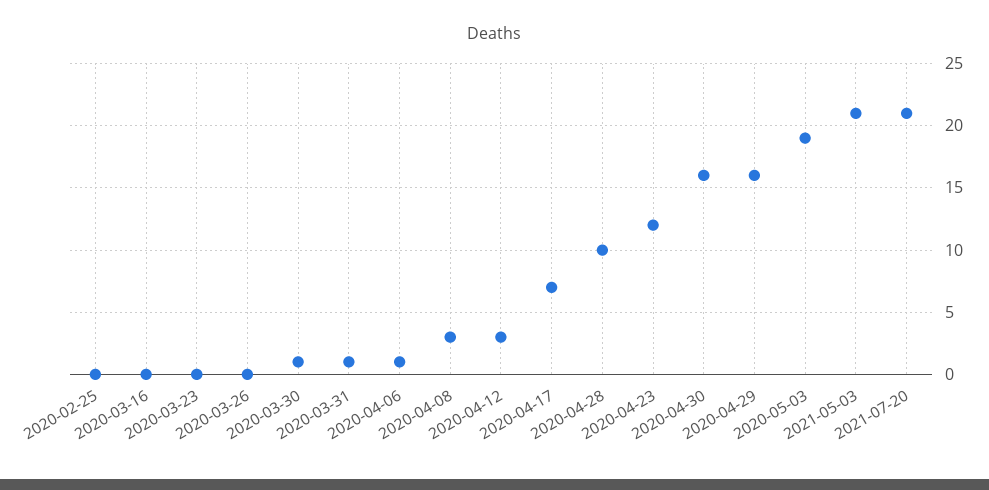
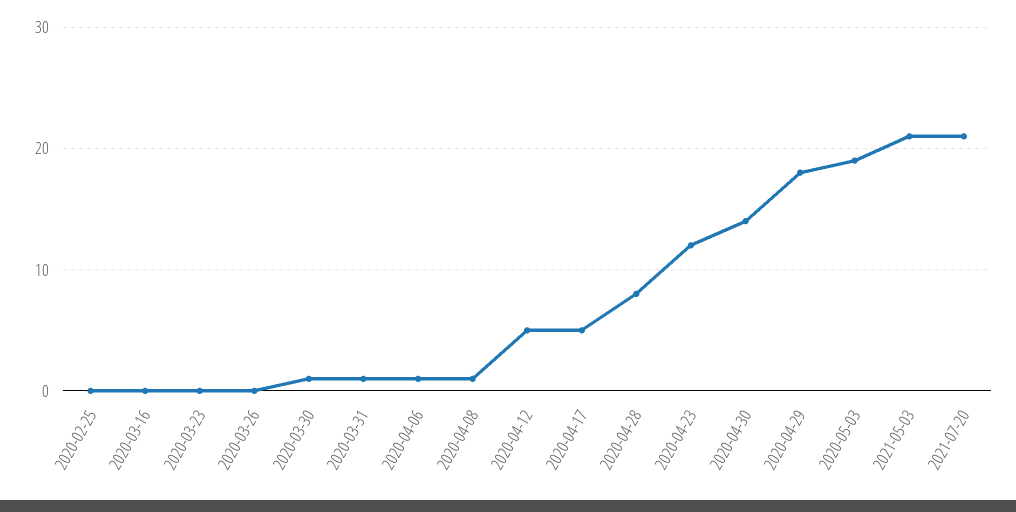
2020-04-08: 3 -> 1
2020-04-12: 3 -> 5
2020-04-17: 7 -> 5
2020-04-28: 10 -> 8
2020-04-30: 16 -> 14
2020-04-29: 16 -> 18

